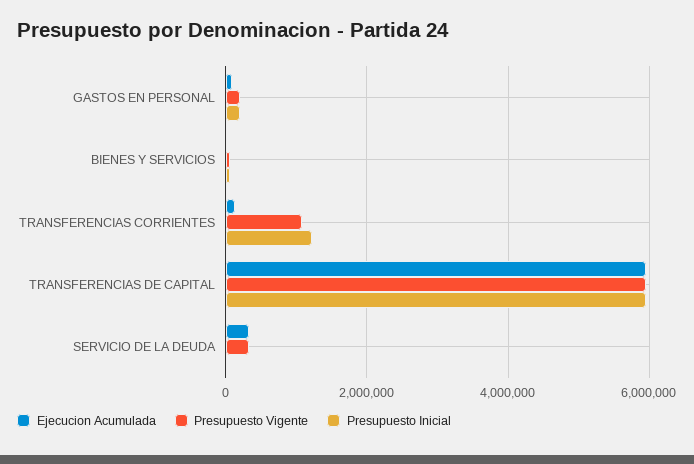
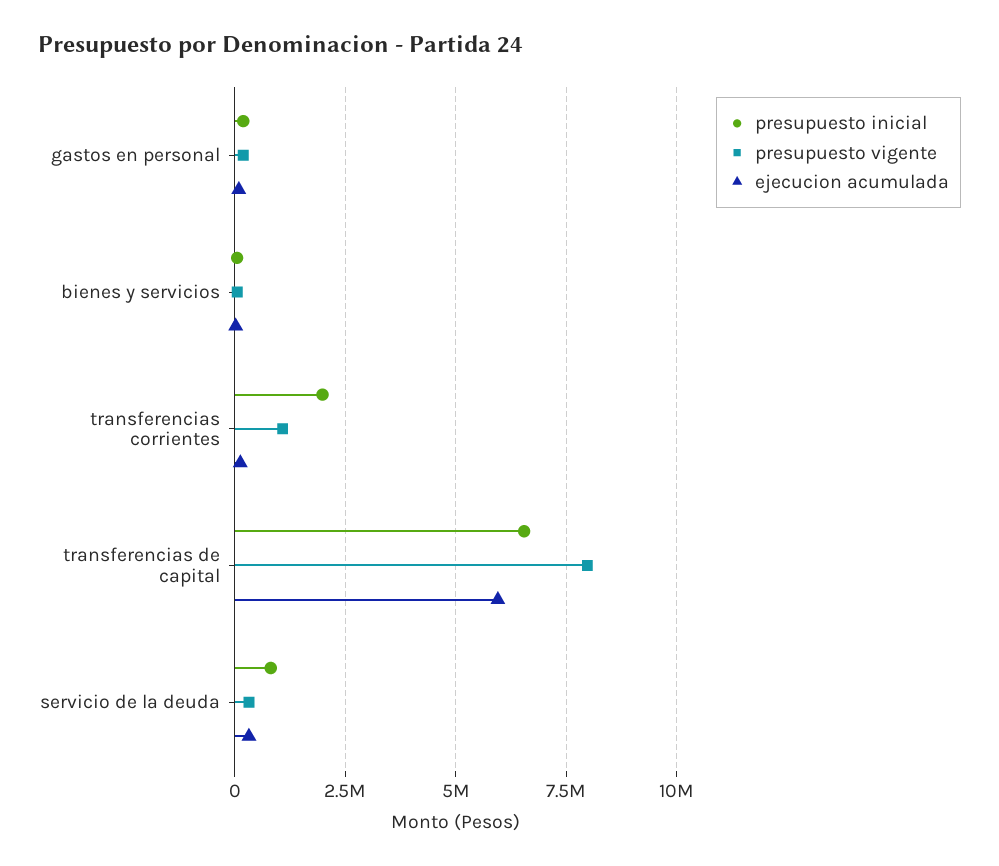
Presupuesto Inicial, TRANSFERENCIAS CORRIENTES: 1200000 -> 2000000
Presupuesto Vigente, TRANSFERENCIAS DE CAPITAL: 6000000 -> 8000000
Presupuesto Inicial, TRANSFERENCIAS DE CAPITAL: 6000000 -> 6500000
Presupuesto Inicial, SERVICIO DE LA DEUDA: 0 -> 750000

